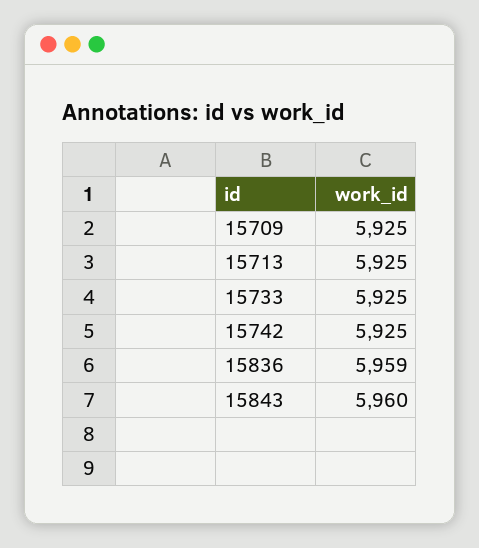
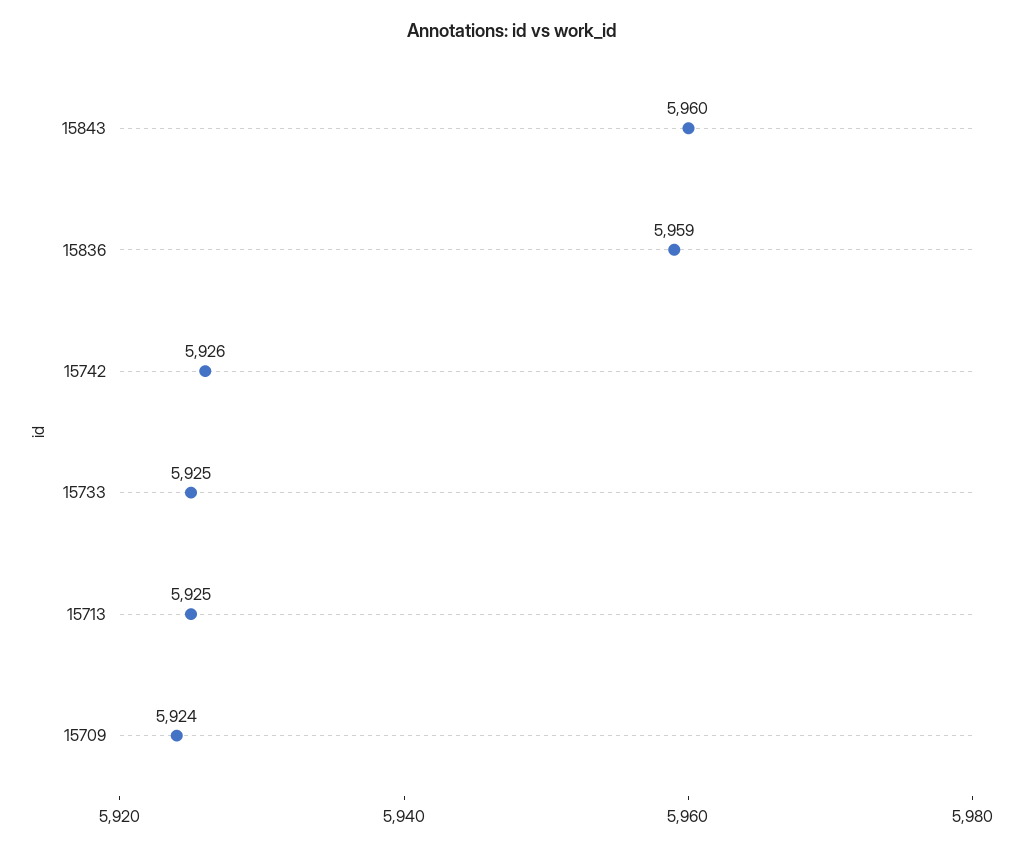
15709: 5925 -> 5924
15742: 5925 -> 5926

